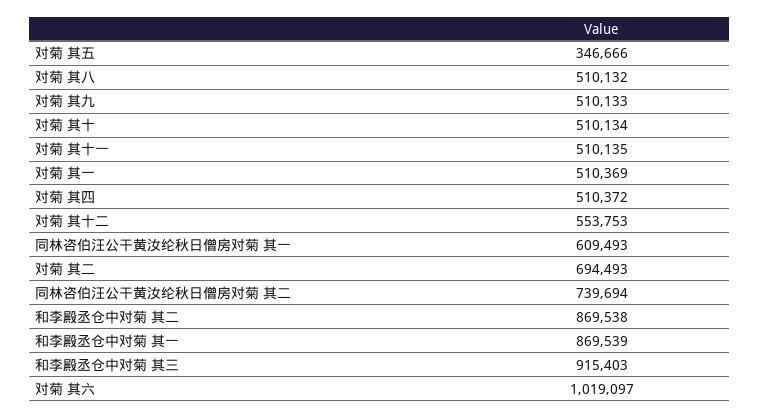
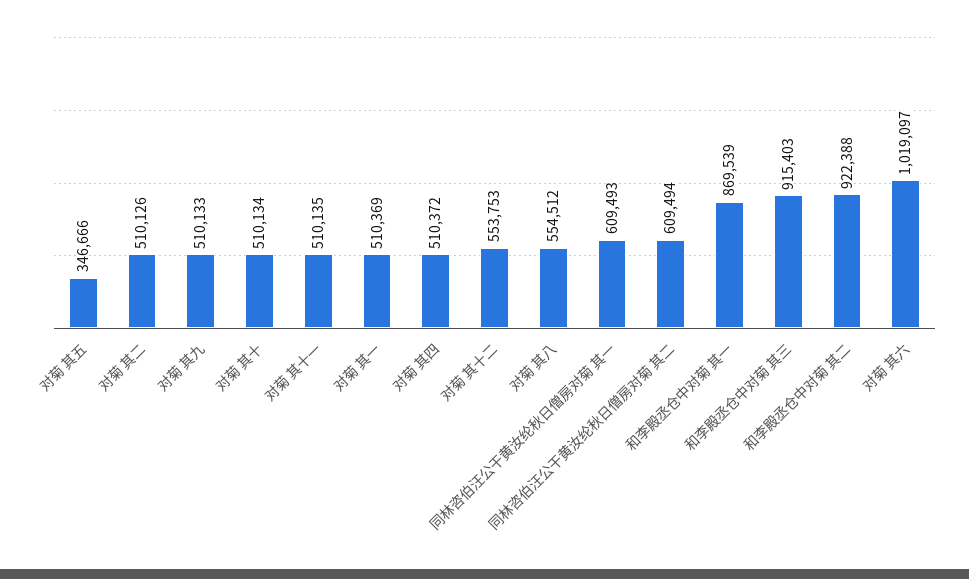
对菊 其八: 510132 -> 554512
对菊 其二: 694493 -> 510126
同林咨伯汪公干黄汝纶秋日僧房对菊 其二: 739694 -> 609494
和李殿丞仓中对菊 其二: 869538 -> 922388

